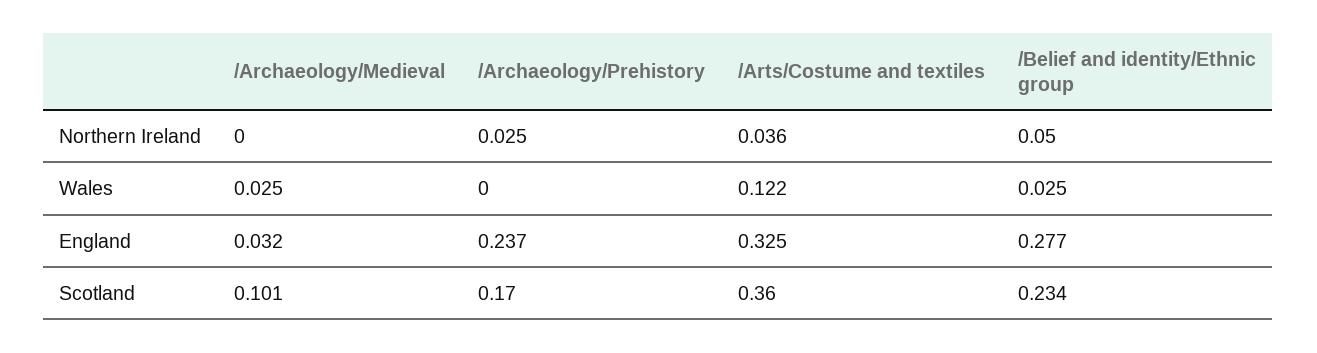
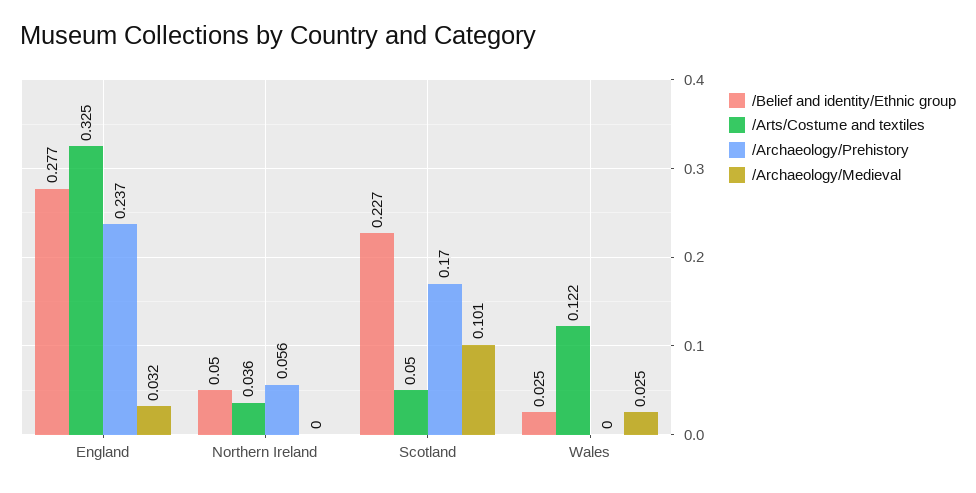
/Archaeology/Prehistory, Northern Ireland: 0.025 -> 0.056
/Arts/Costume and textiles, Scotland: 0.36 -> 0.05
/Belief and identity/Ethnic group, Scotland: 0.234 -> 0.227

